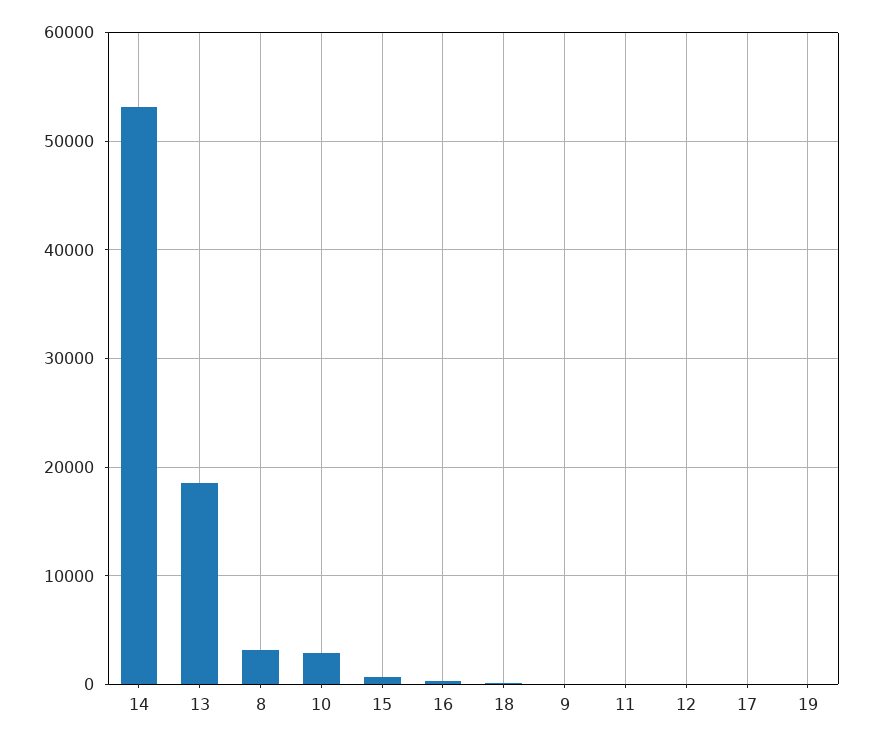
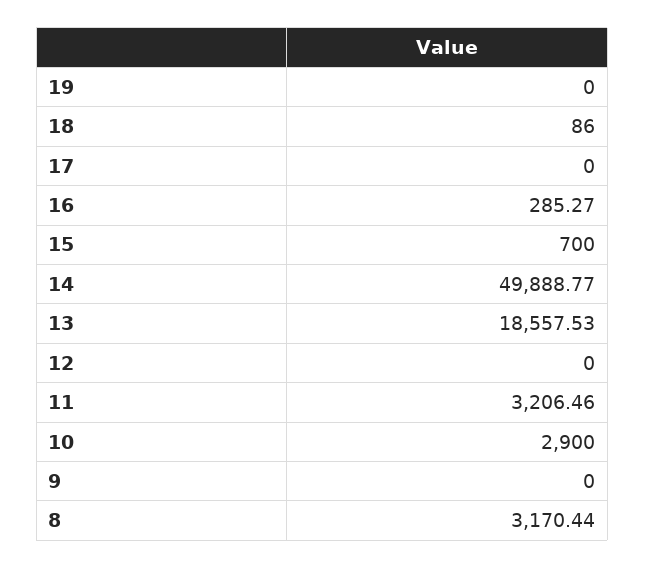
14: 53000 -> 49888.77
11: 0 -> 3206.46

